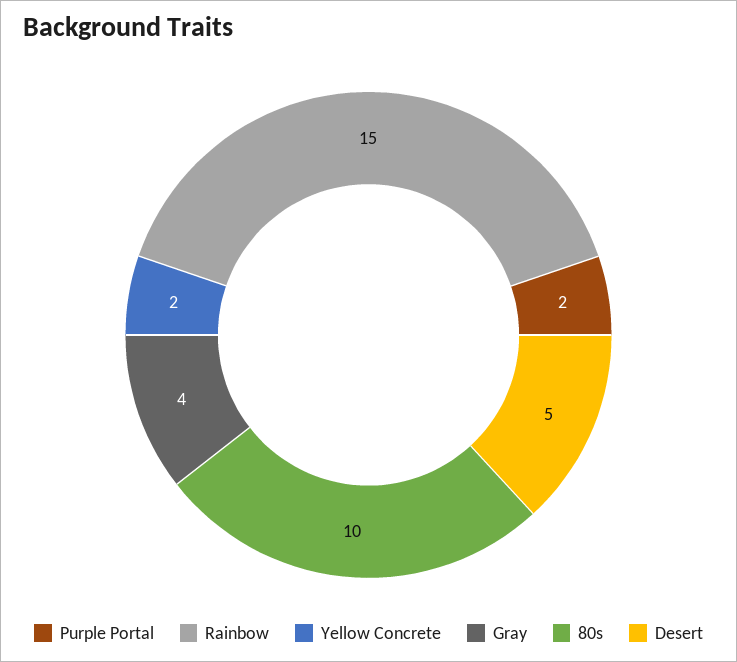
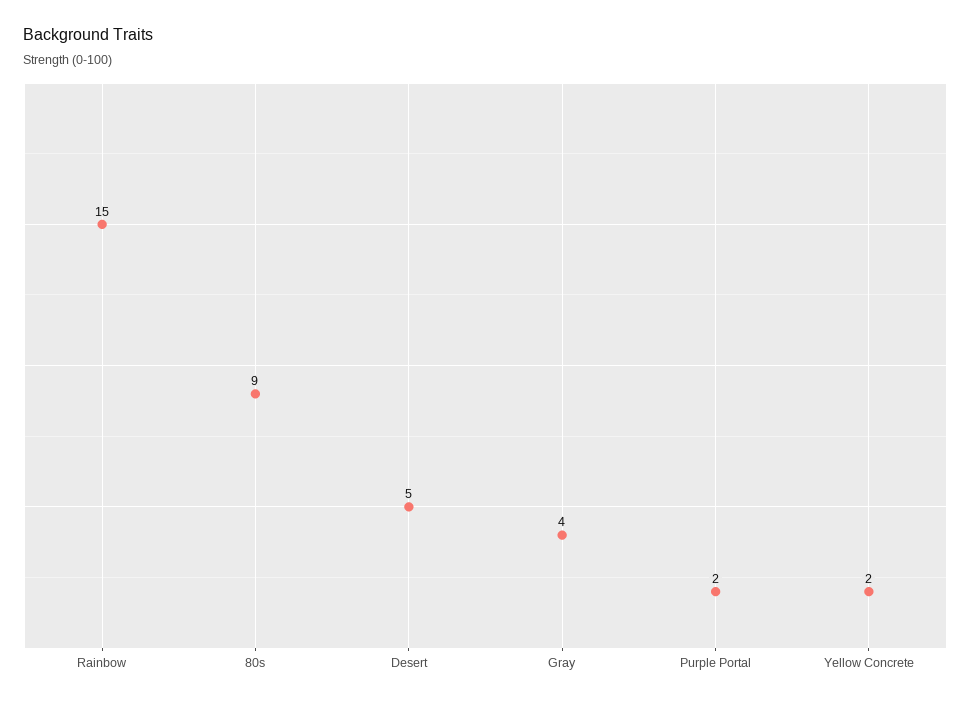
80s: 10 -> 9

